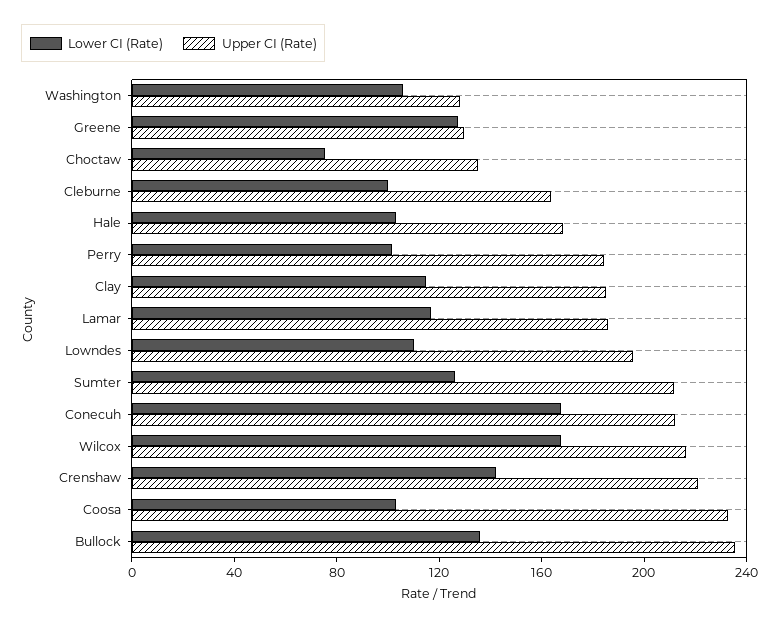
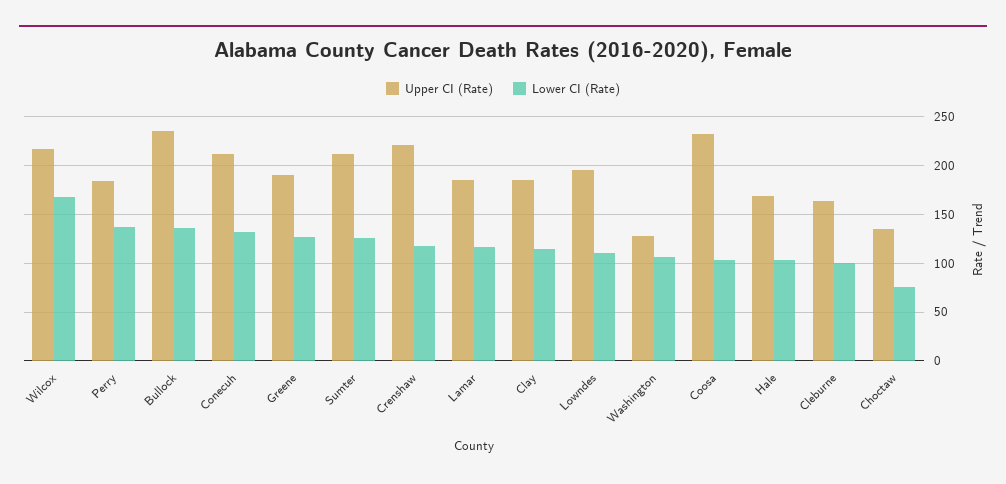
Upper CI (Rate), Greene: 130 -> 190
Lower CI (Rate), Perry: 100 -> 140
Lower CI (Rate), Conecuh: 170 -> 130
Lower CI (Rate), Crenshaw: 140 -> 120

